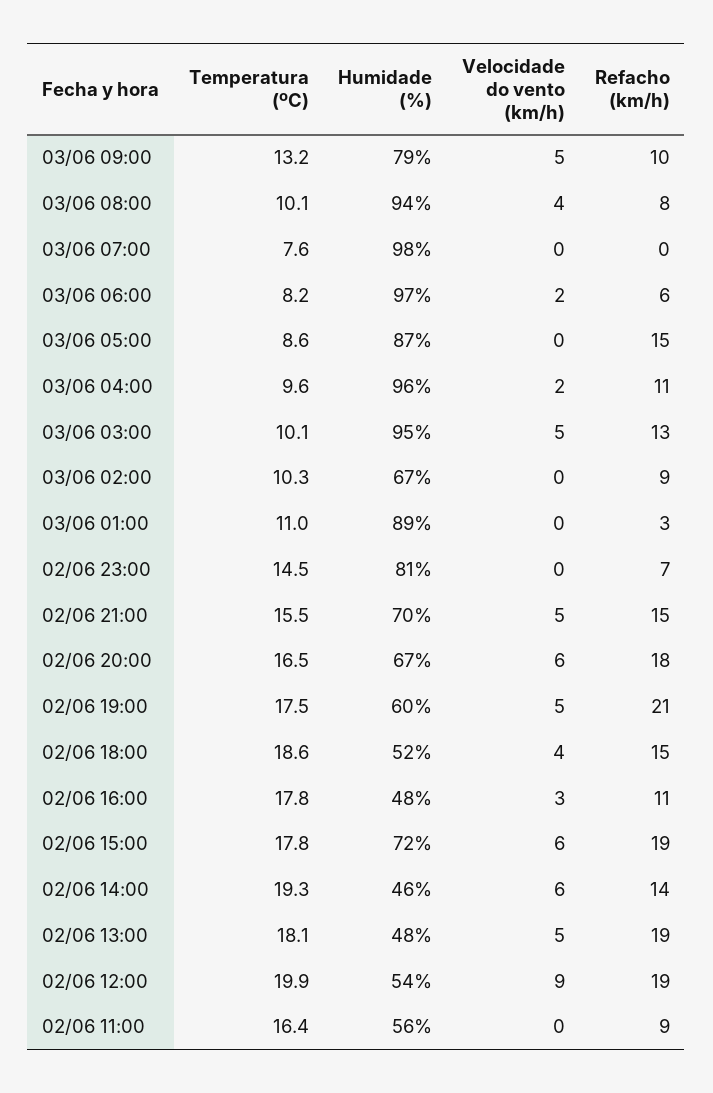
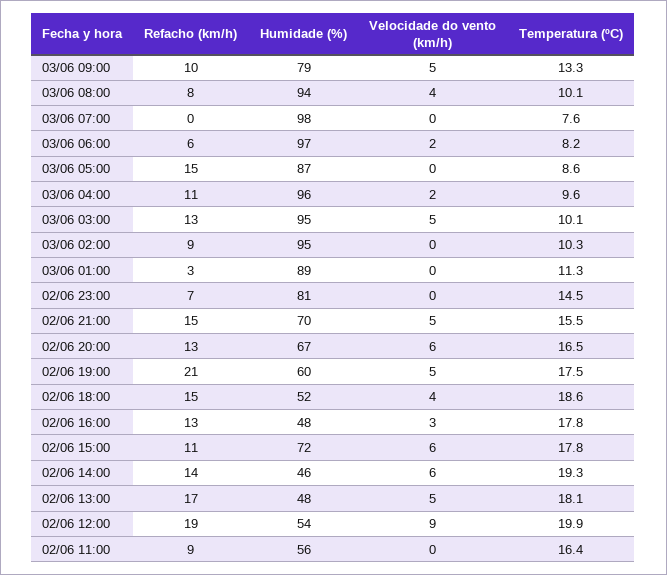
Temperatura (ºC), 03/06 09:00: 13.2 -> 13.3
Humidade (%), 03/06 02:00: 67 -> 95
Temperatura (ºC), 03/06 01:00: 11 -> 11.3
Refacho (km/h), 02/06 20:00: 18 -> 13
Refacho (km/h), 02/06 16:00: 11 -> 13
Refacho (km/h), 02/06 15:00: 19 -> 11
Refacho (km/h), 02/06 13:00: 19 -> 17

